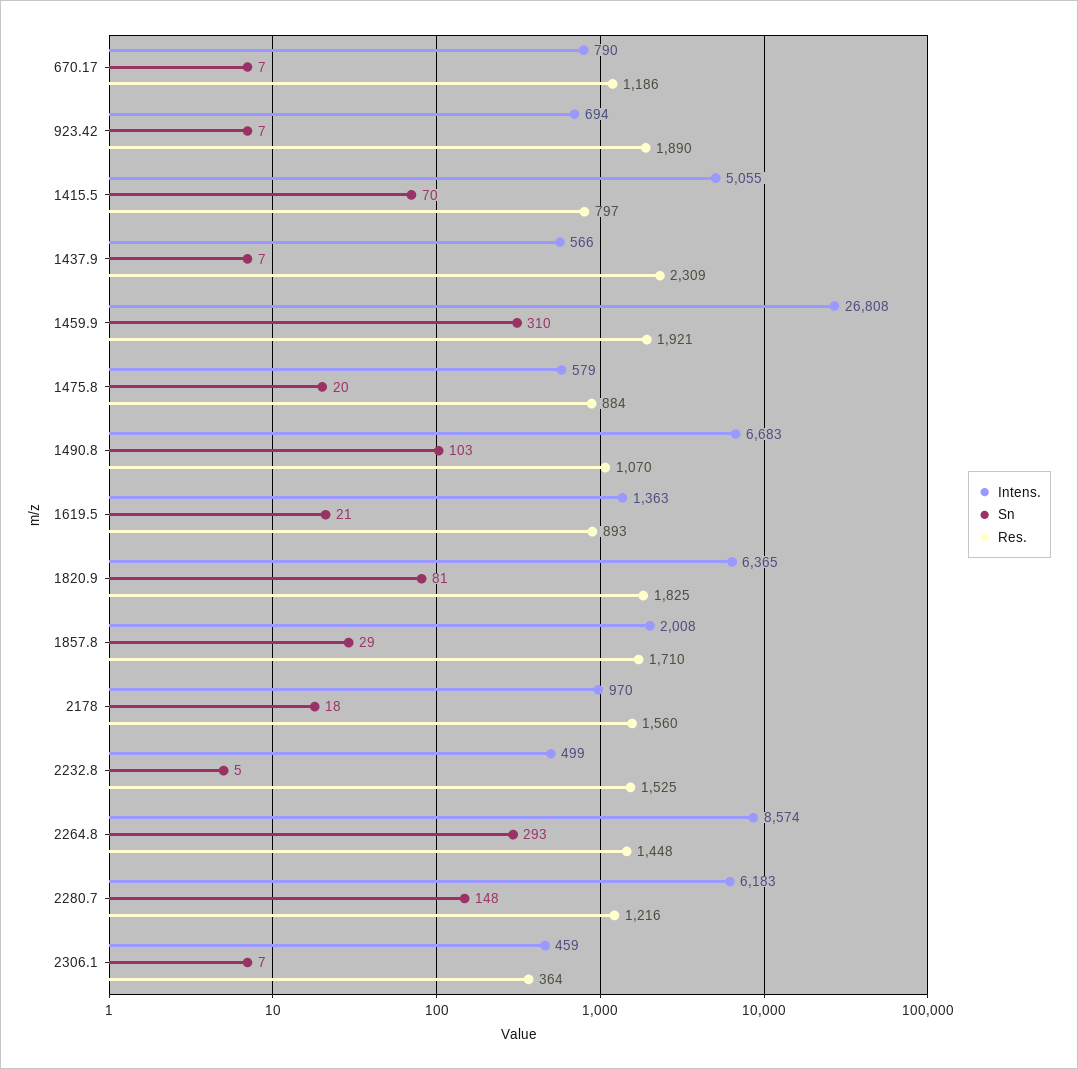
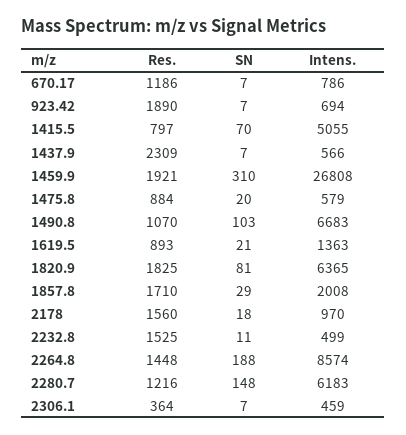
Intens., 670.17: 790 -> 786
Sn, 2232.8: 5 -> 11
Sn, 2264.8: 293 -> 188

